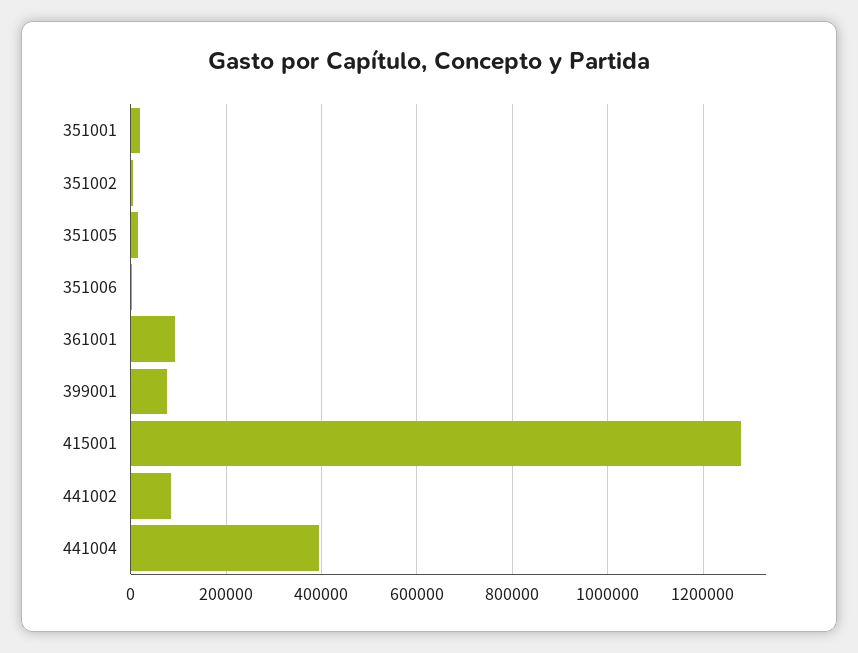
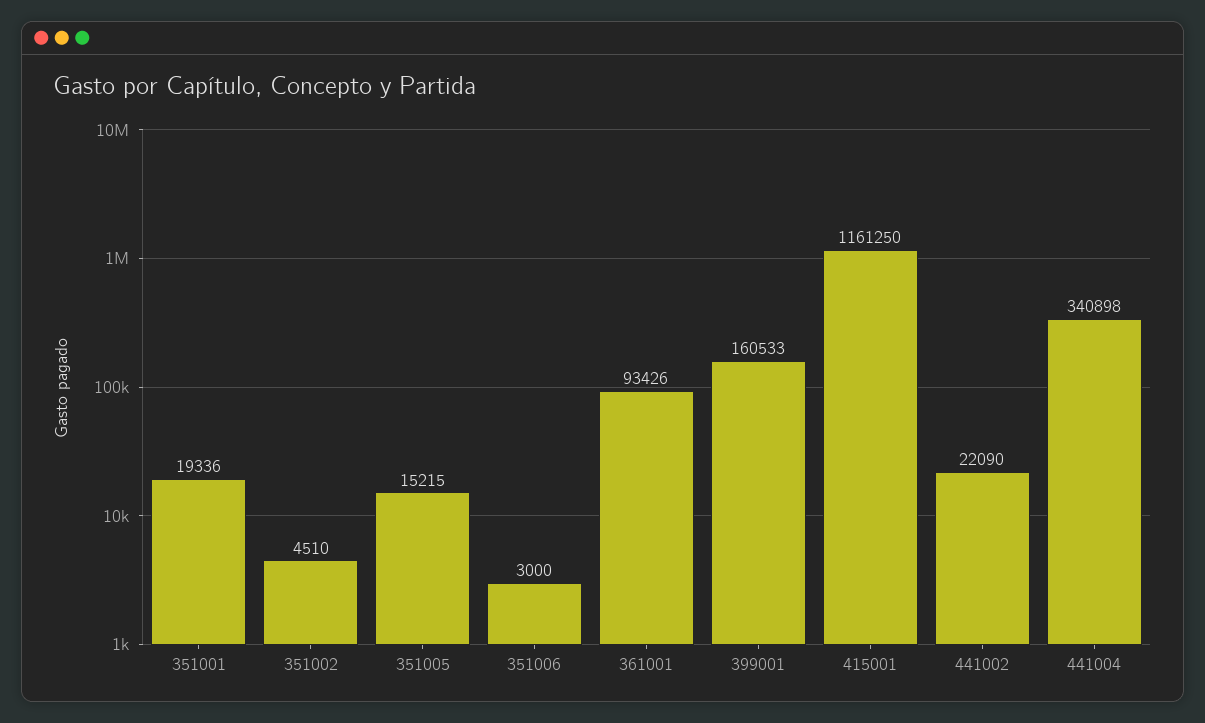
399001: 80000 -> 160533
415001: 1280000 -> 1161250
441002: 80000 -> 22090
441004: 400000 -> 340898

